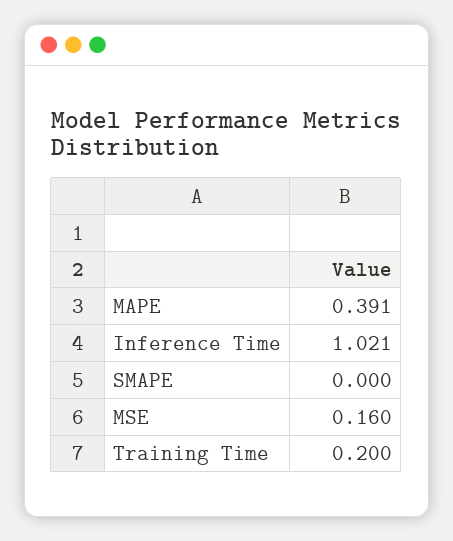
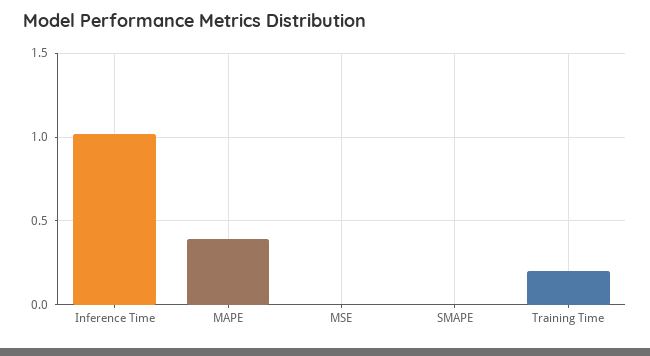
MSE: 0.16 -> 0

